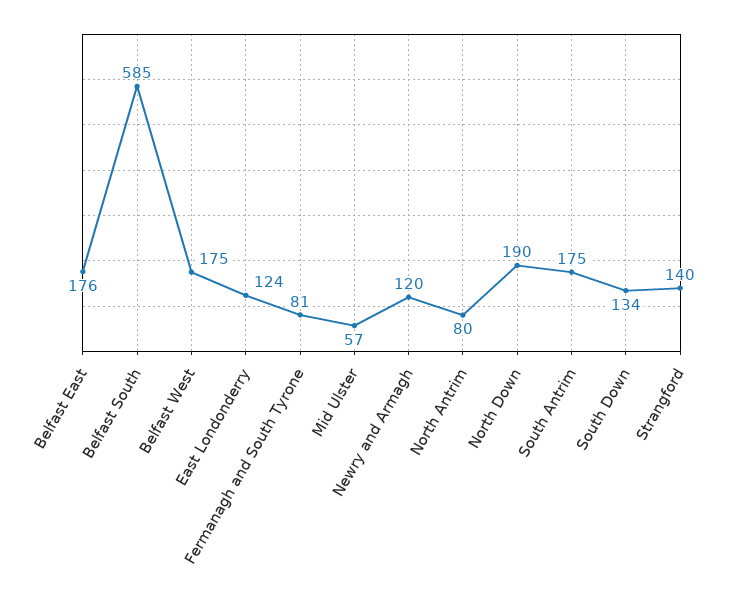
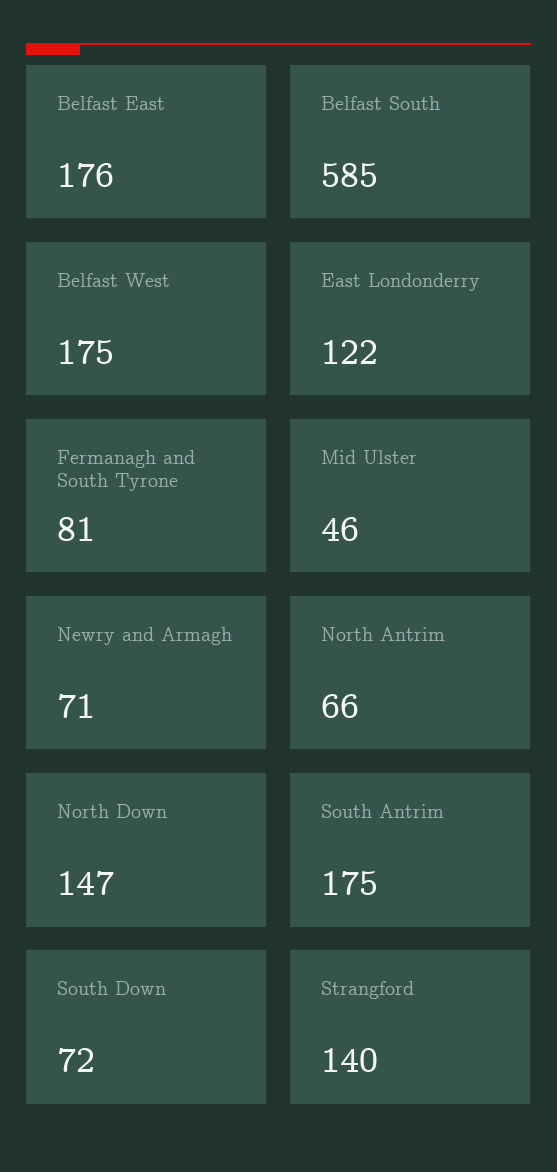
East Londonderry: 124 -> 122
Mid Ulster: 57 -> 46
Newry and Armagh: 120 -> 71
North Antrim: 80 -> 66
North Down: 190 -> 147
South Down: 134 -> 72

